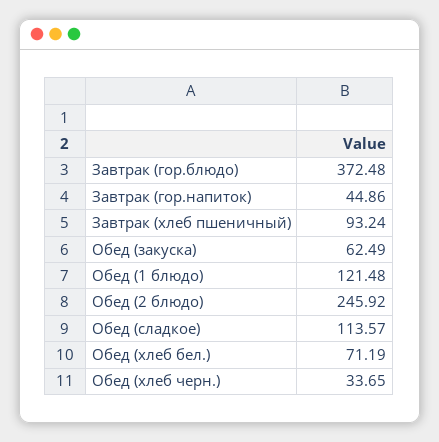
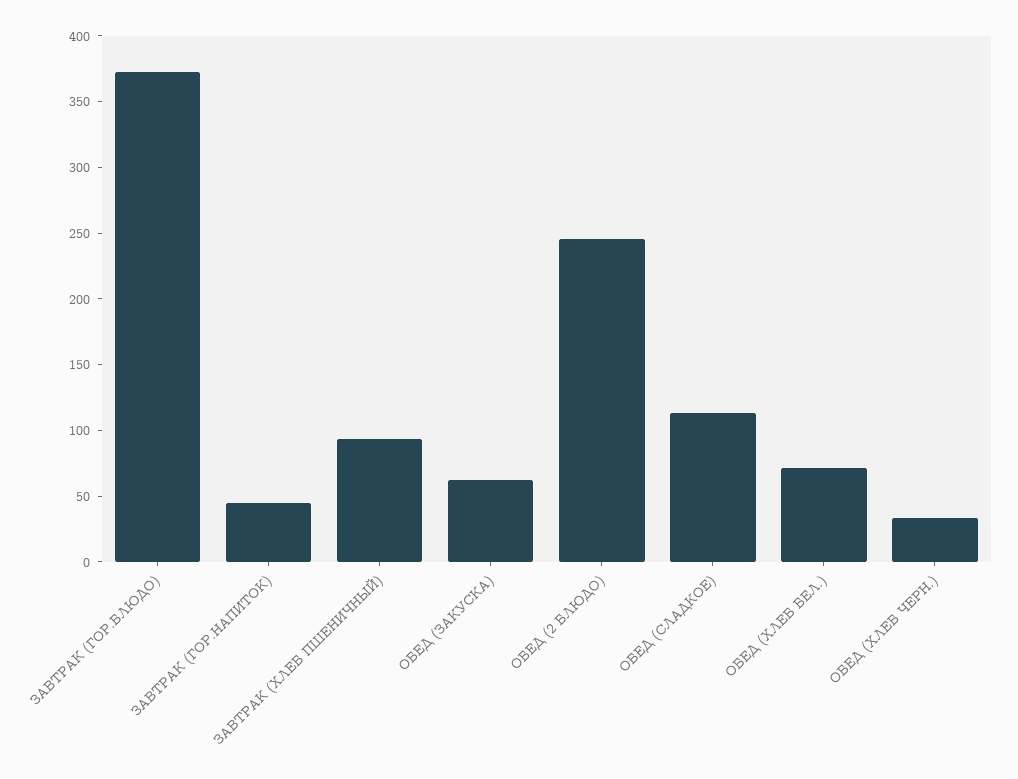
Обед (1 блюдо): 121.48 -> none

